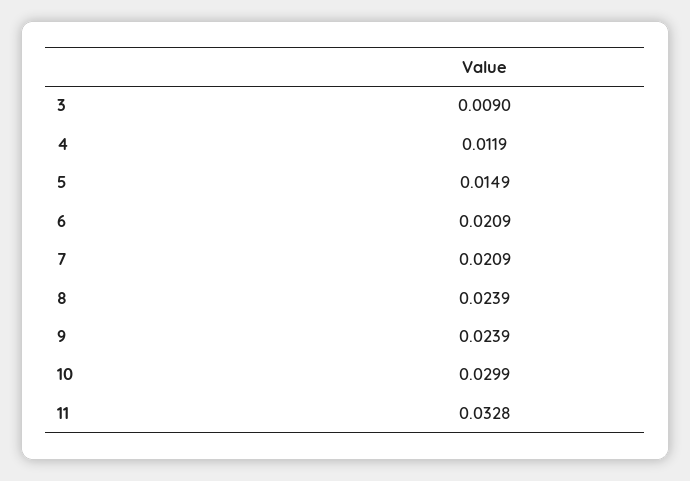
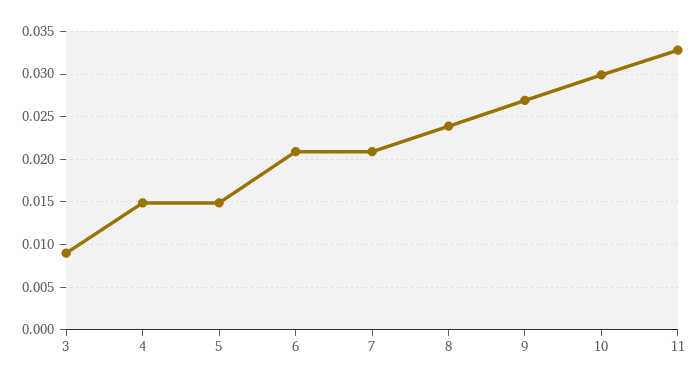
4: 0.0119 -> 0.015
9: 0.0239 -> 0.027

